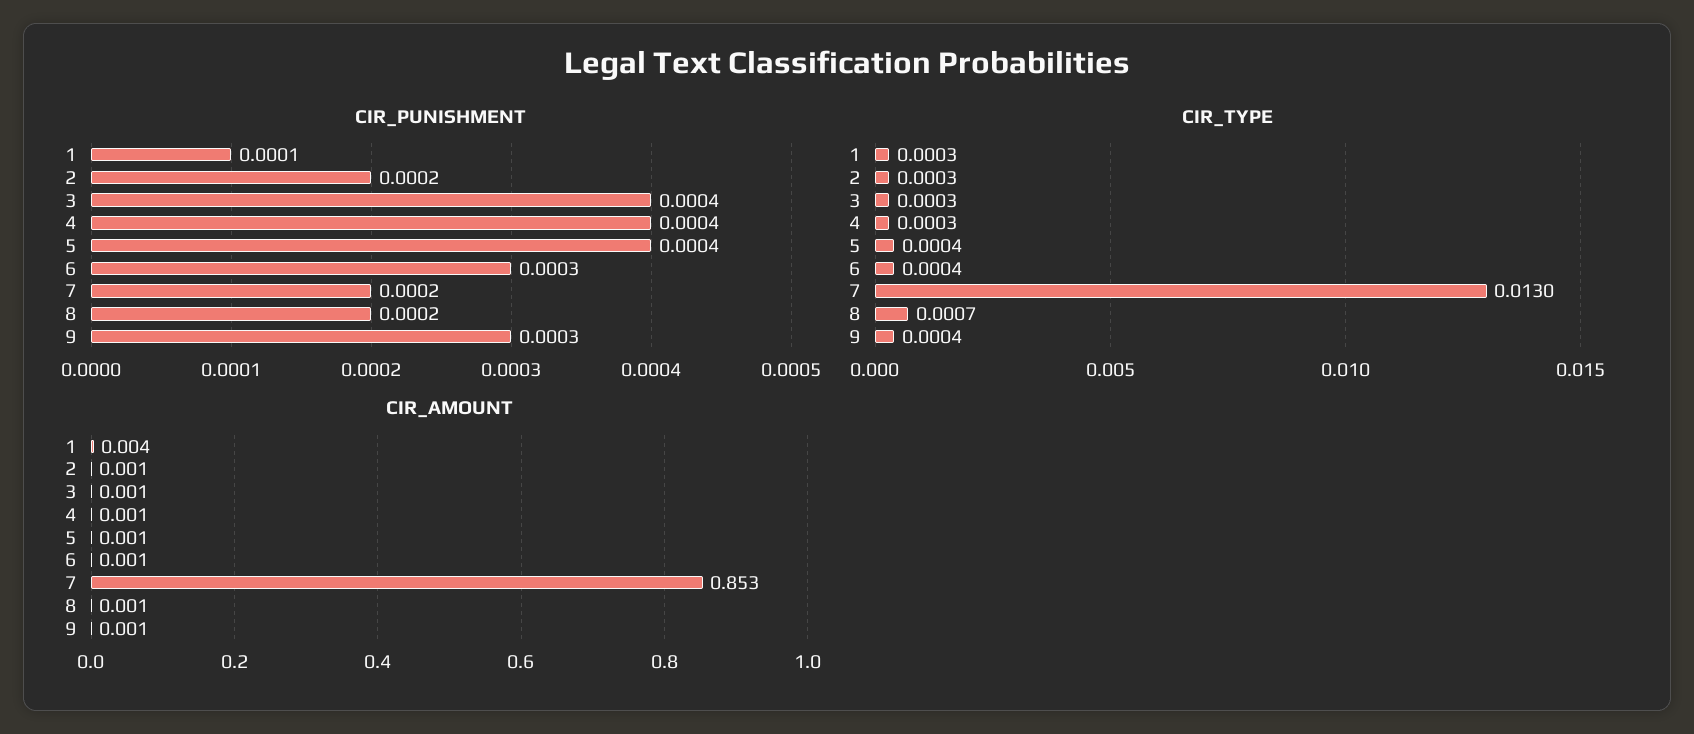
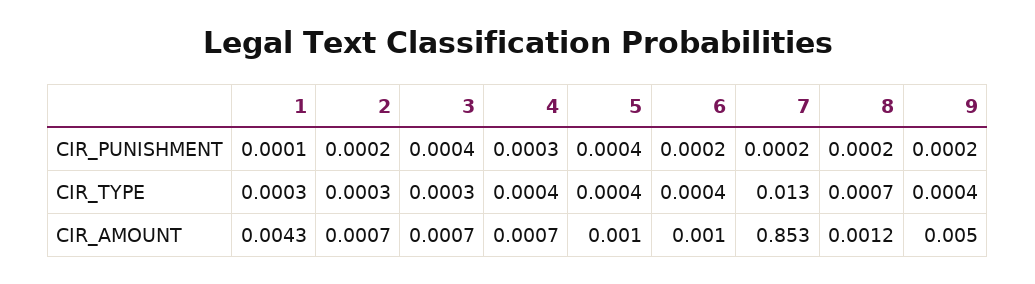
CIR_PUNISHMENT, 4: 0.0004 -> 0.0003
CIR_PUNISHMENT, 6: 0.0003 -> 0.0002
CIR_PUNISHMENT, 9: 0.0003 -> 0.0002
CIR_TYPE, 4: 0.0003 -> 0.0004
CIR_AMOUNT, 9: 0.001 -> 0.005

